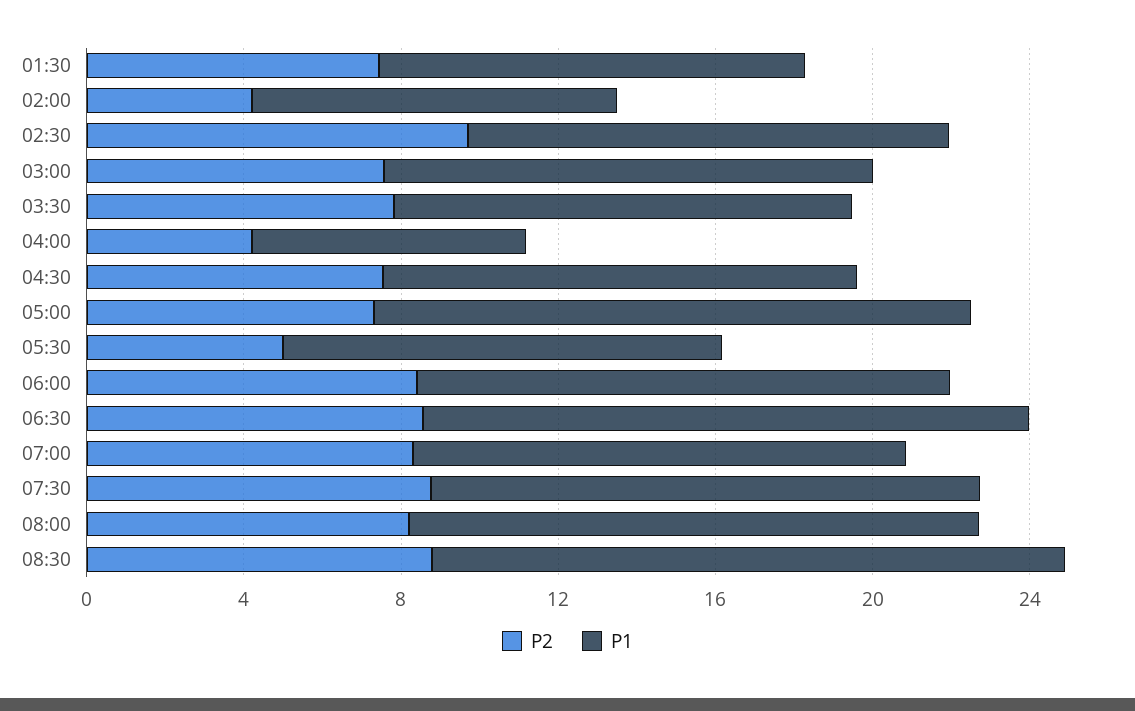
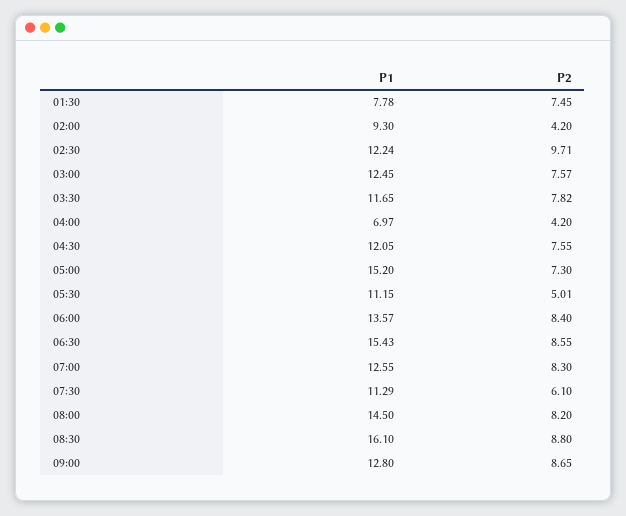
P1, 01:30: 11 -> 7.78
P2, 07:30: 9 -> 6.1
P1, 07:30: 14 -> 11.29
P1, 09:00: none -> 12.8
P2, 09:00: none -> 8.65

